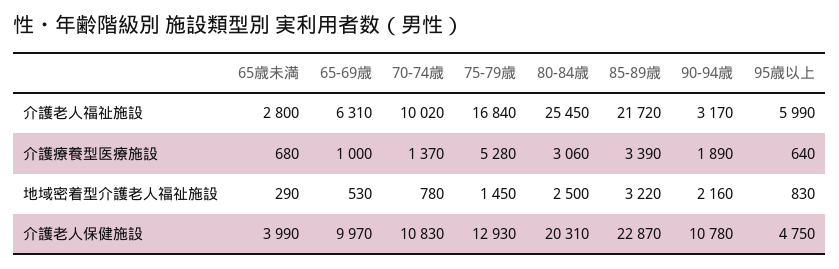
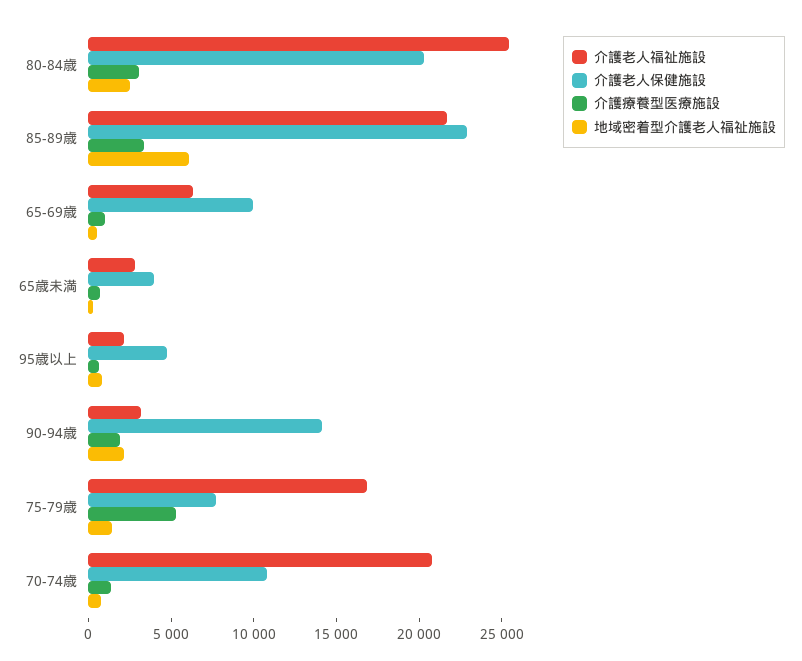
介護老人福祉施設, 70-74歳: 10020 -> 21000
介護老人福祉施設, 95歳以上: 5990 -> 2000
地域密着型介護老人福祉施設, 85-89歳: 3220 -> 6000
介護老人保健施設, 75-79歳: 12930 -> 8000
介護老人保健施設, 90-94歳: 10780 -> 14000

